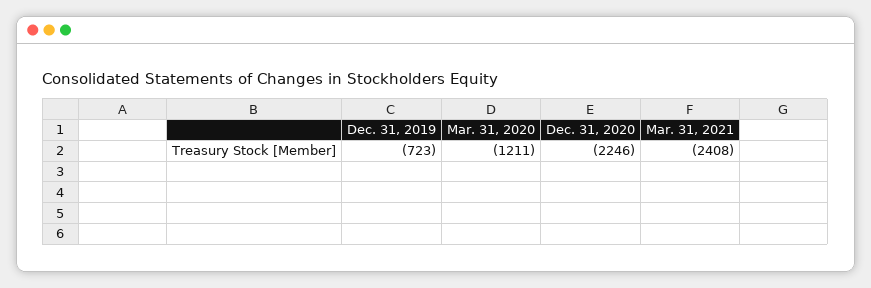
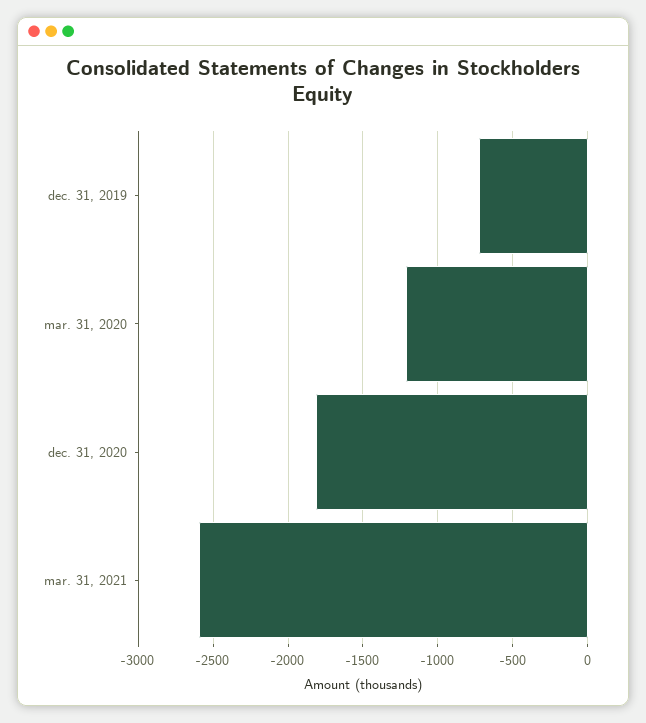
Dec. 31, 2020: -2246 -> -1800
Mar. 31, 2021: -2408 -> -2600

